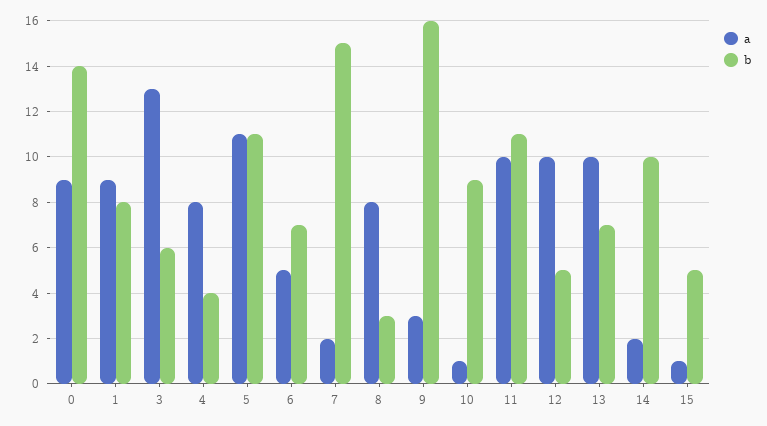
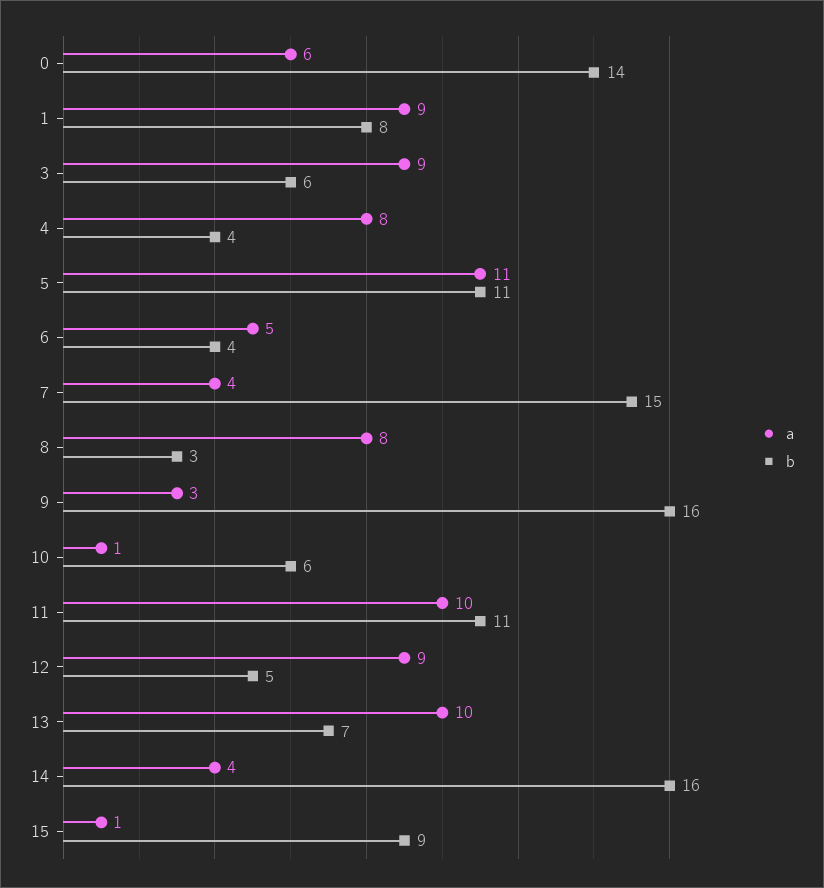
a, 0: 9 -> 6
a, 3: 13 -> 9
b, 6: 7 -> 4
a, 7: 2 -> 4
b, 10: 9 -> 6
a, 12: 10 -> 9
a, 14: 2 -> 4
b, 14: 10 -> 16
b, 15: 5 -> 9

